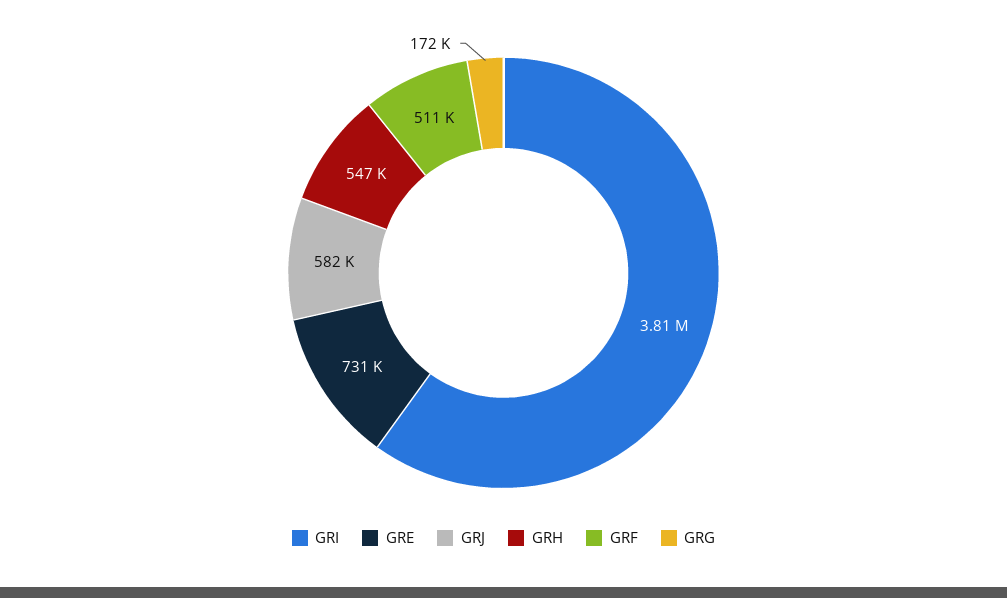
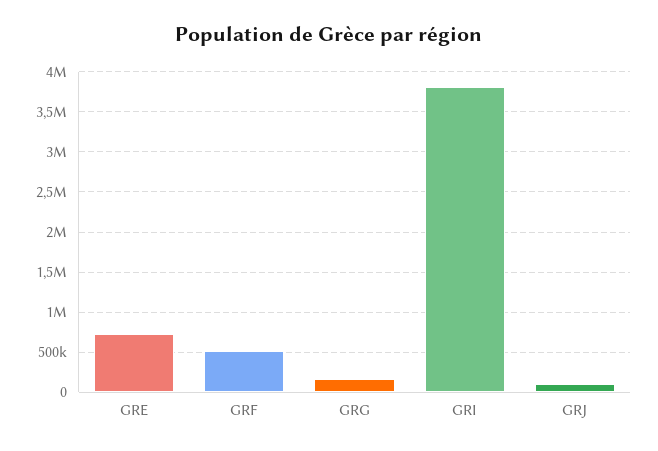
GRJ: 582000 -> 100000
GRH: 547000 -> none

